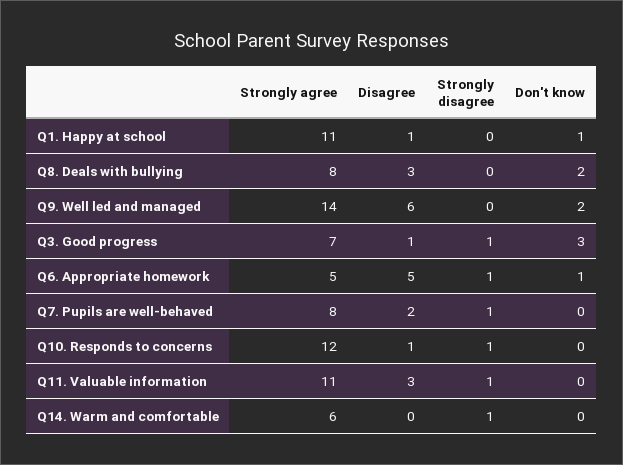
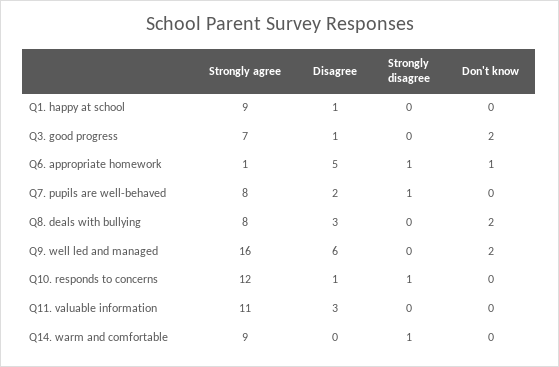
Strongly agree, Q1. Happy at school: 11 -> 9
Don't know, Q1. Happy at school: 1 -> 0
Strongly agree, Q9. Well led and managed: 14 -> 16
Strongly disagree, Q3. Good progress: 1 -> 0
Don't know, Q3. Good progress: 3 -> 2
Strongly agree, Q6. Appropriate homework: 5 -> 1
Strongly disagree, Q11. Valuable information: 1 -> 0
Strongly agree, Q14. Warm and comfortable: 6 -> 9

